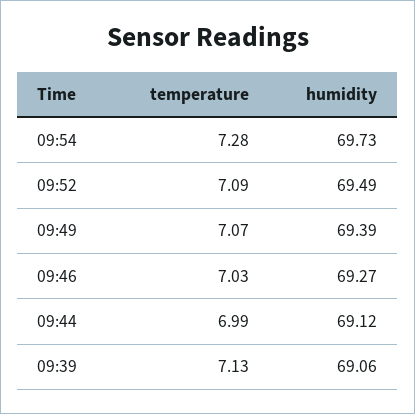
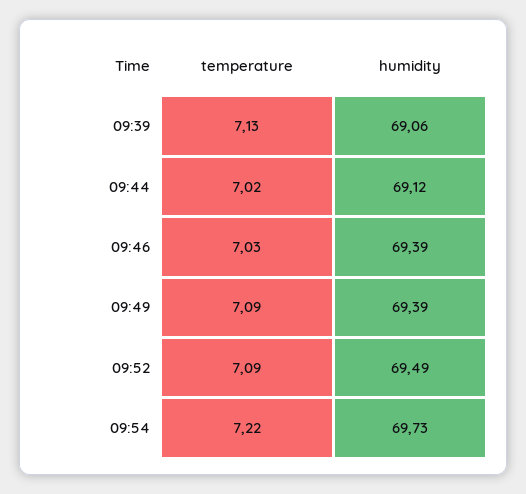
temperature, 09:54: 7.28 -> 7.22
temperature, 09:49: 7.07 -> 7.09
humidity, 09:46: 69.27 -> 69.39
temperature, 09:44: 6.99 -> 7.02

